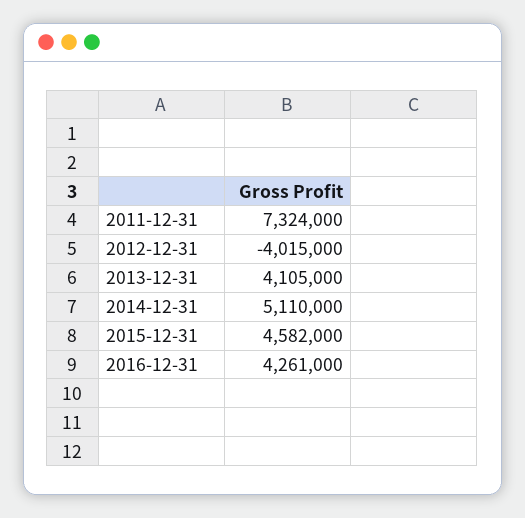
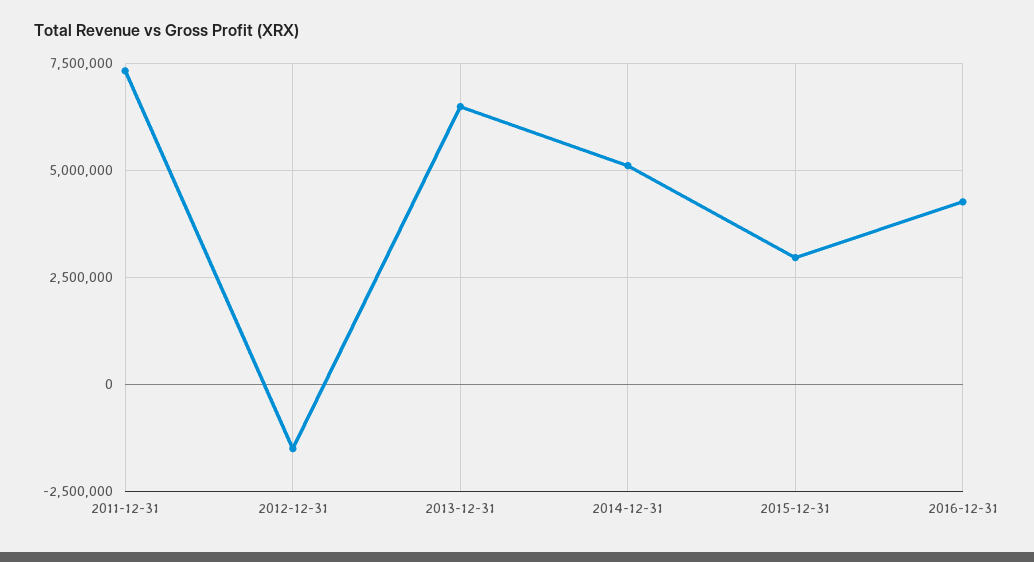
2012-12-31: -4015000 -> -1500000
2013-12-31: 4105000 -> 6500000
2015-12-31: 4582000 -> 3000000

